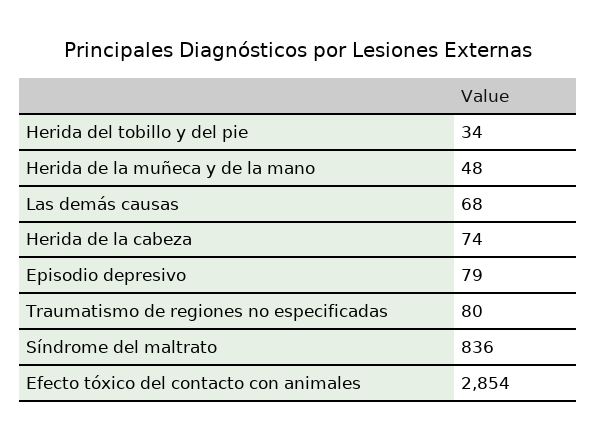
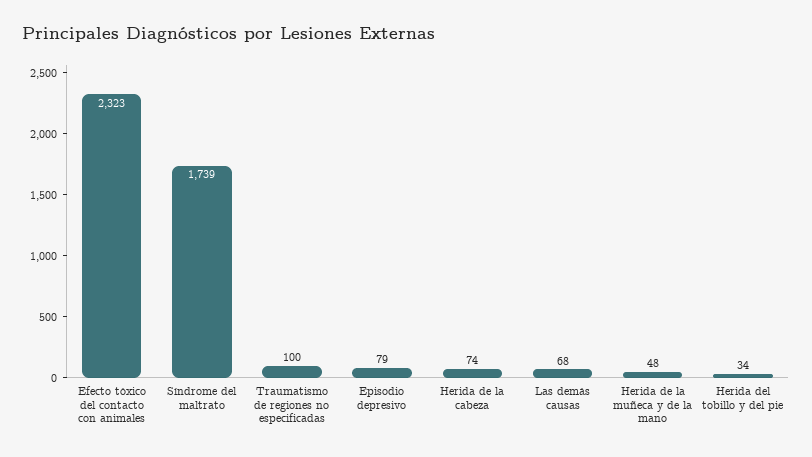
Traumatismo de regiones no especificadas: 80 -> 100
Síndrome del maltrato: 836 -> 1739
Efecto tóxico del contacto con animales: 2854 -> 2323

